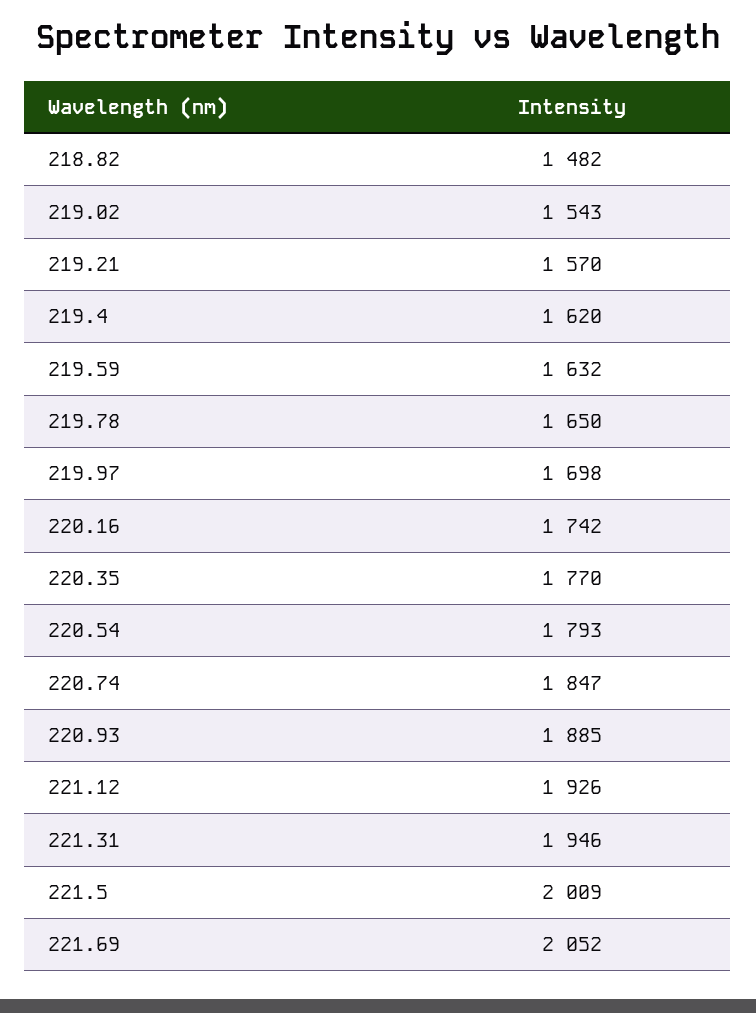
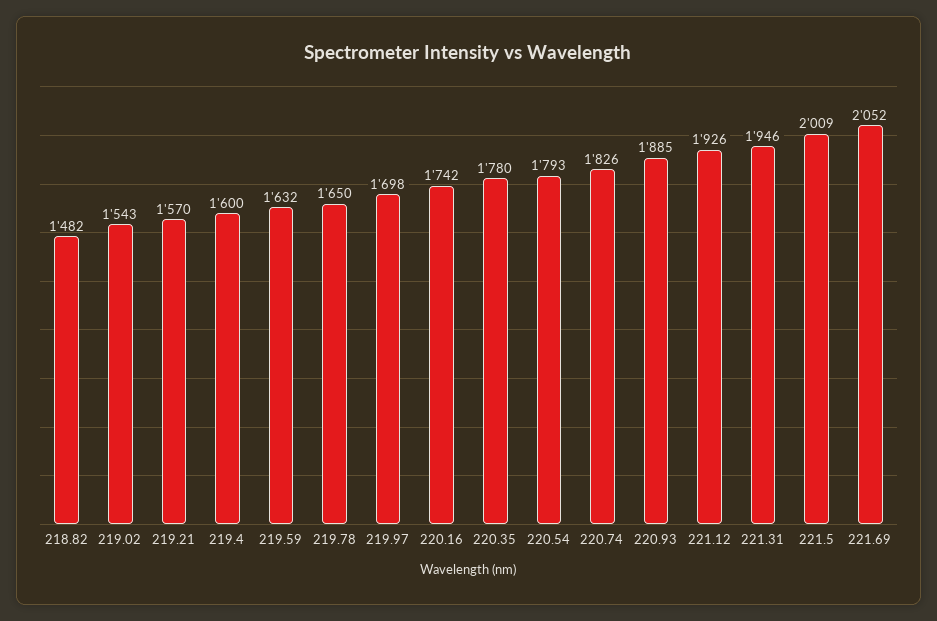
219.4: 1620 -> 1600
220.35: 1770 -> 1780
220.74: 1847 -> 1826

